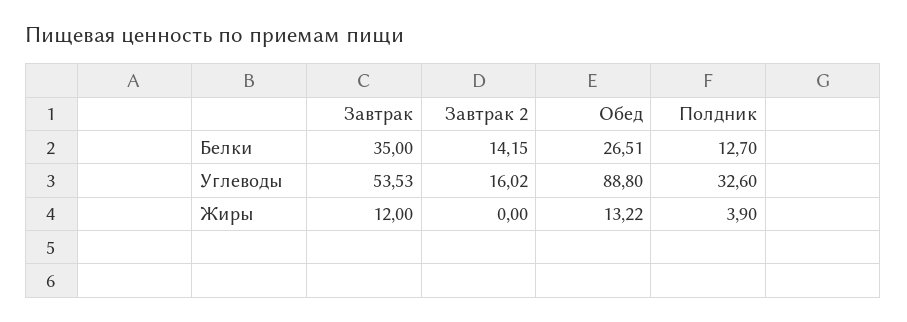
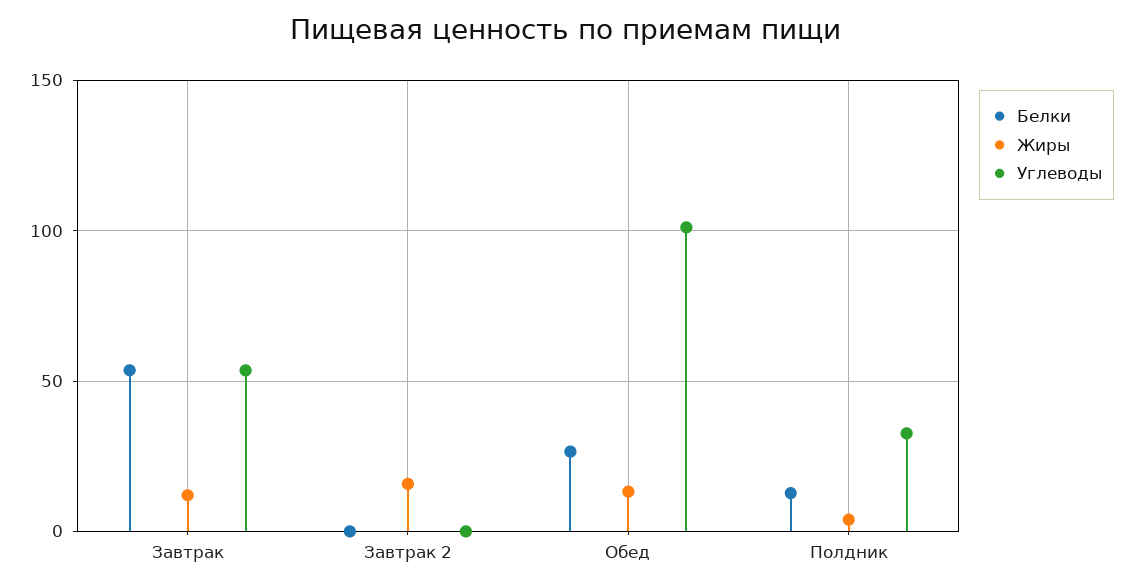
Белки, Завтрак: 35 -> 55
Белки, Завтрак 2: 14.15 -> 0
Углеводы, Завтрак 2: 16.02 -> 0
Углеводы, Обед: 88.8 -> 100
Жиры, Завтрак 2: 0 -> 15

